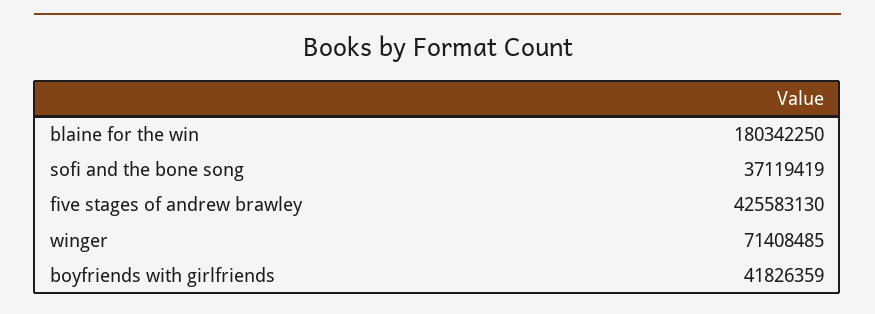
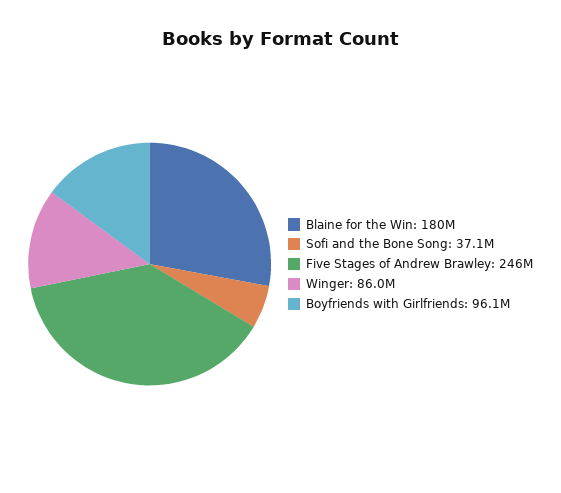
five stages of andrew brawley: 425583130 -> 246000000
winger: 71408485 -> 86000000
boyfriends with girlfriends: 41826359 -> 96100000

